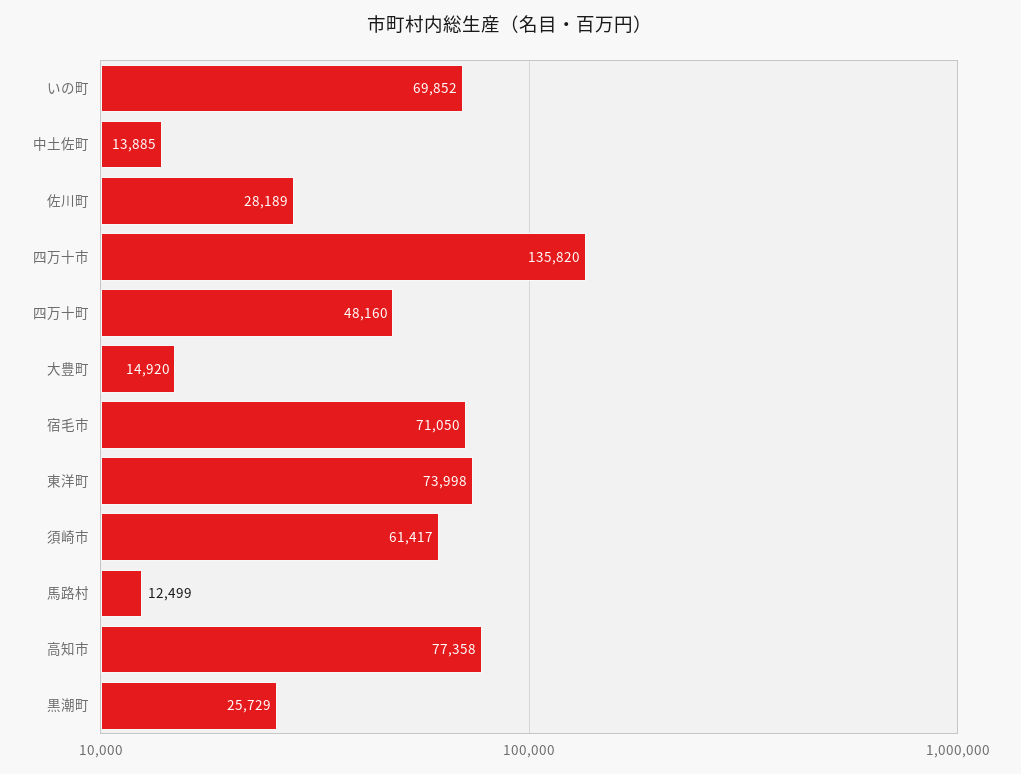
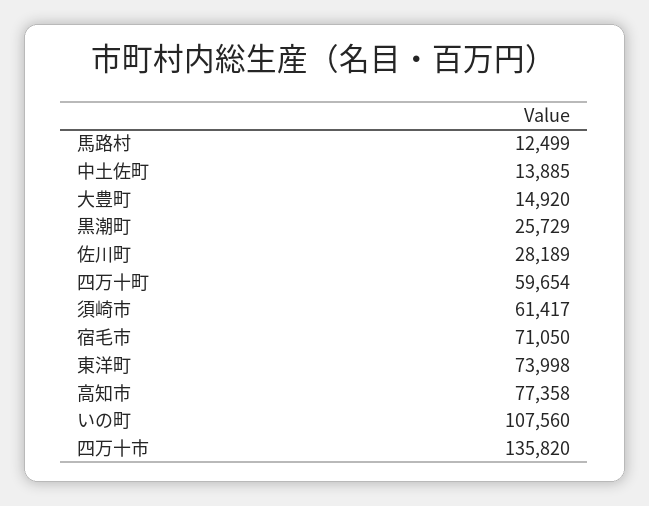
いの町: 69852 -> 107560
四万十町: 48160 -> 59654

